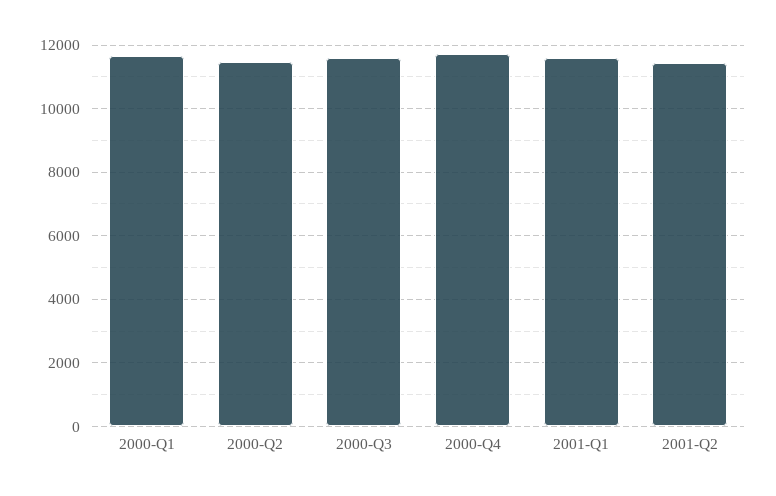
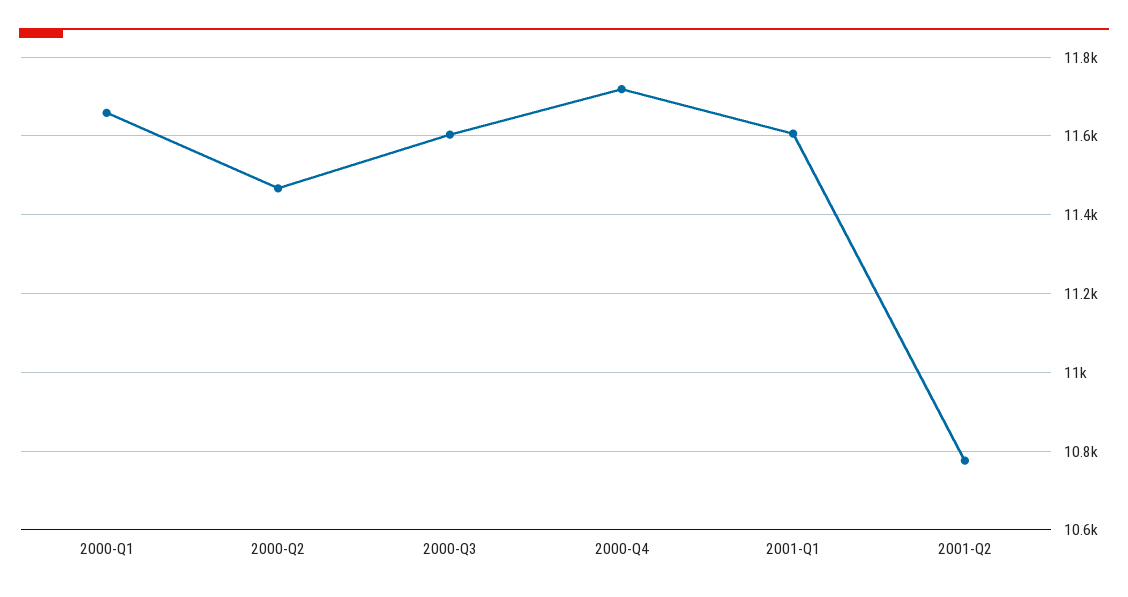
2001-Q2: 11400 -> 10780

